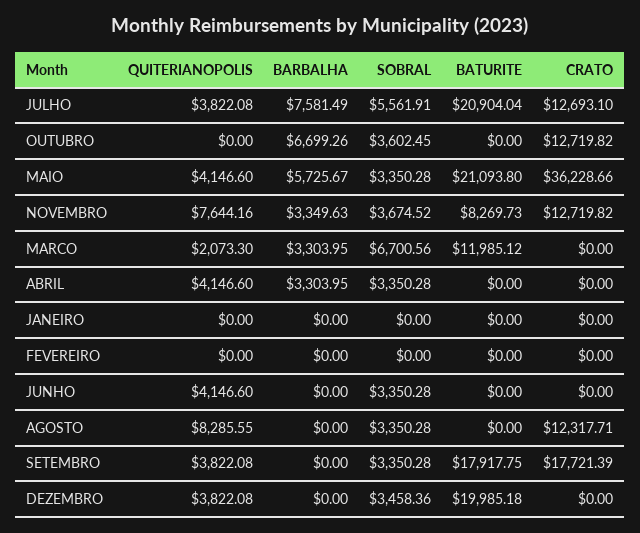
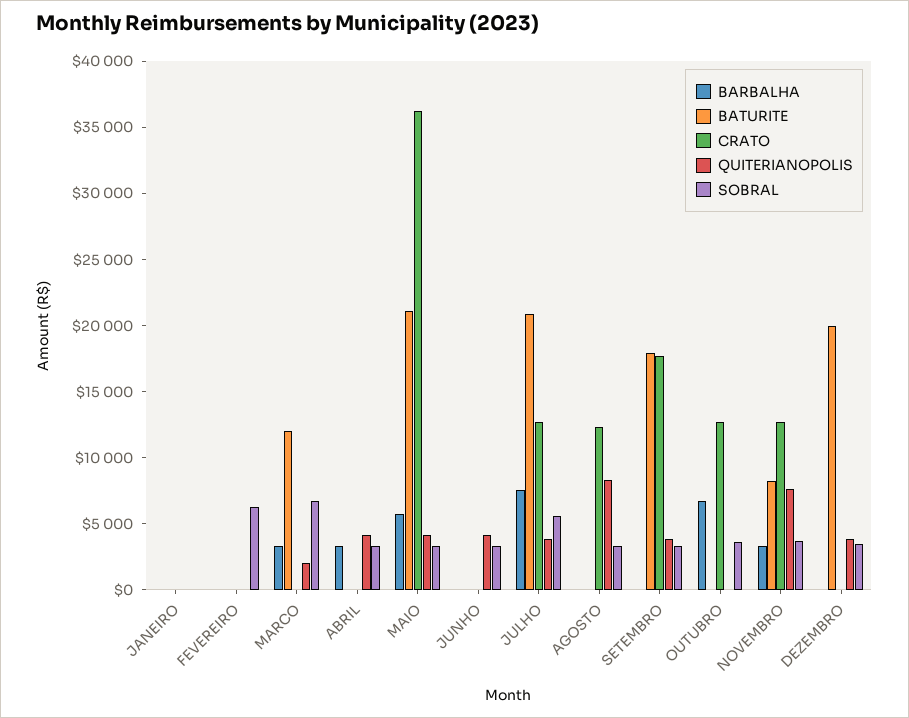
SOBRAL, FEVEREIRO: 0 -> 6000

